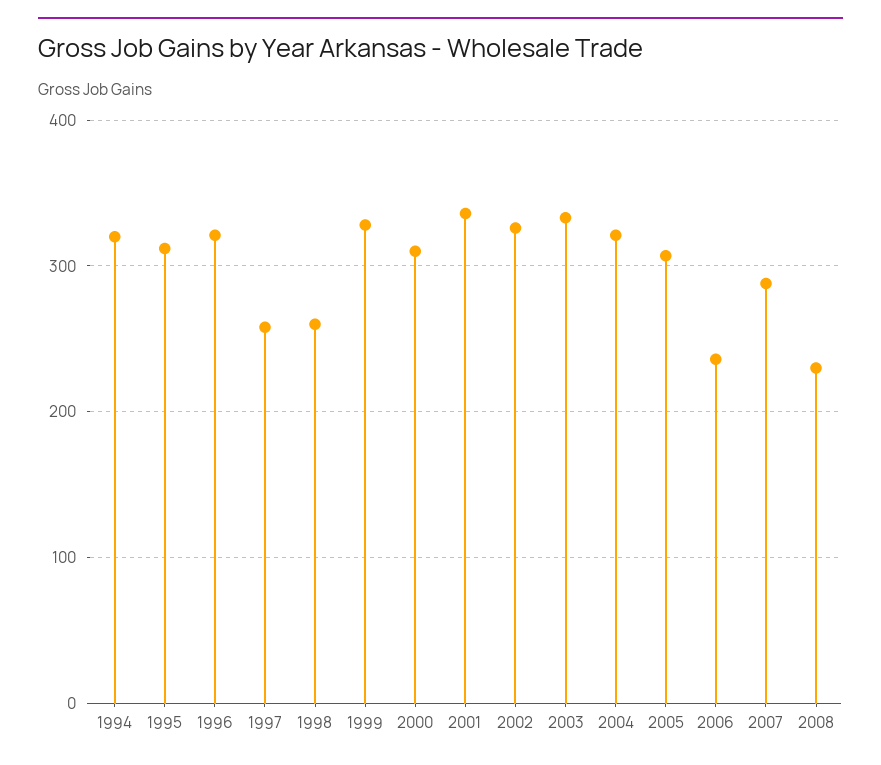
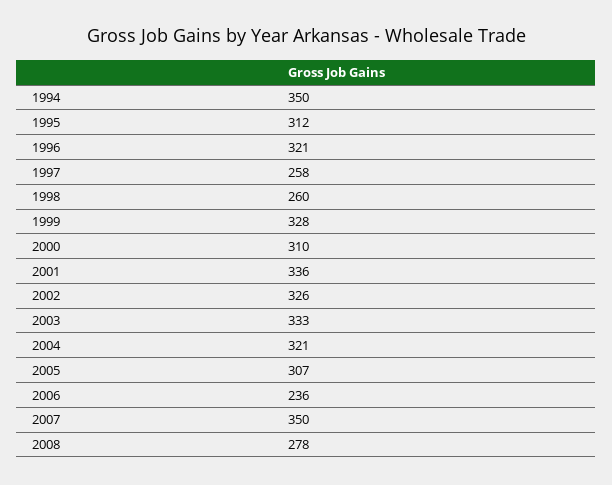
1994: 320 -> 350
2007: 290 -> 350
2008: 230 -> 278

